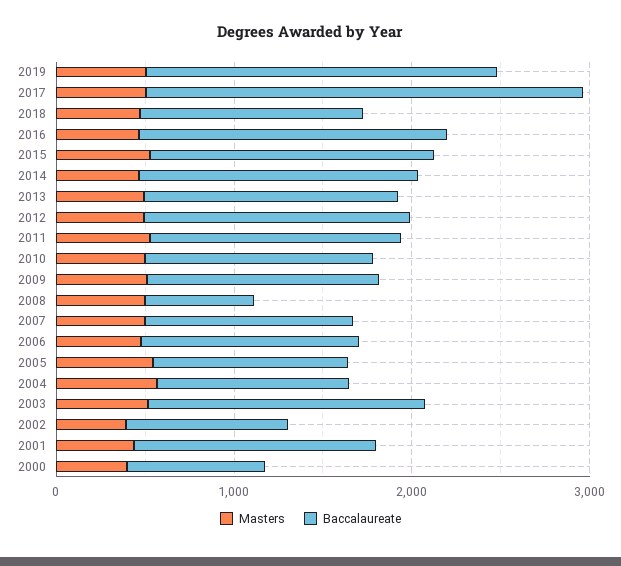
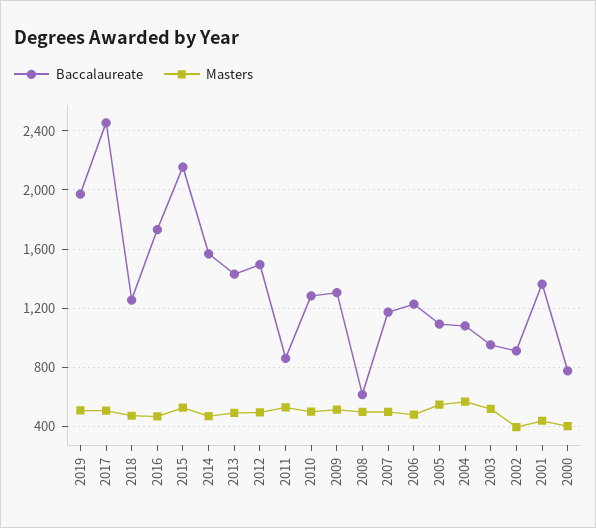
Baccalaureate, 2015: 1600 -> 2150
Baccalaureate, 2011: 1400 -> 850
Baccalaureate, 2003: 1600 -> 950

